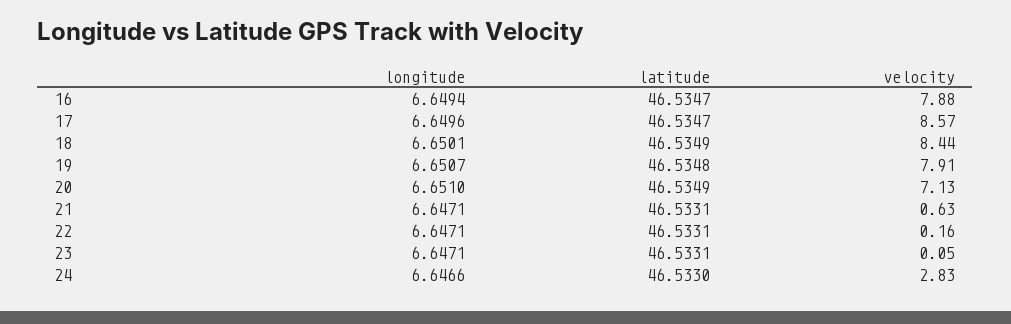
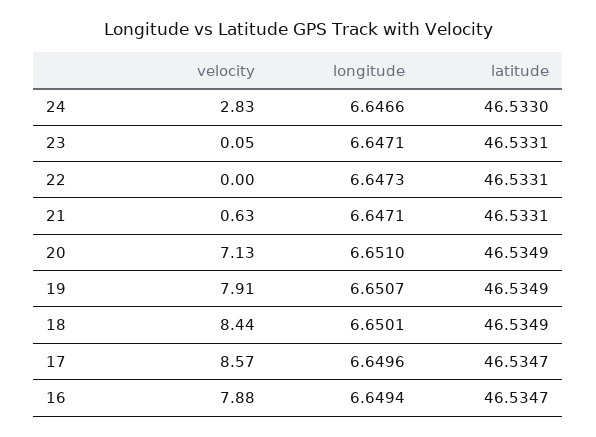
latitude, 19: 46.5348 -> 46.5349
longitude, 22: 6.6471 -> 6.6473
velocity, 22: 0.16 -> 0

